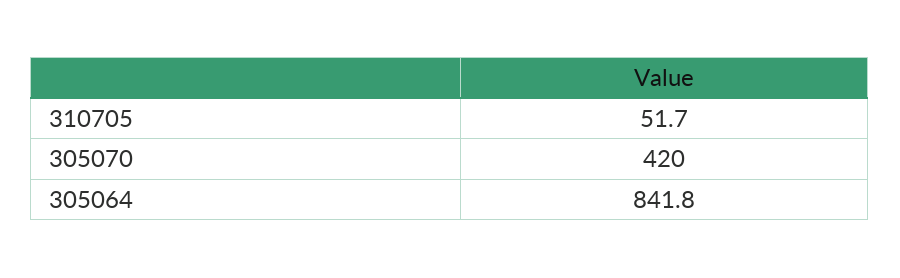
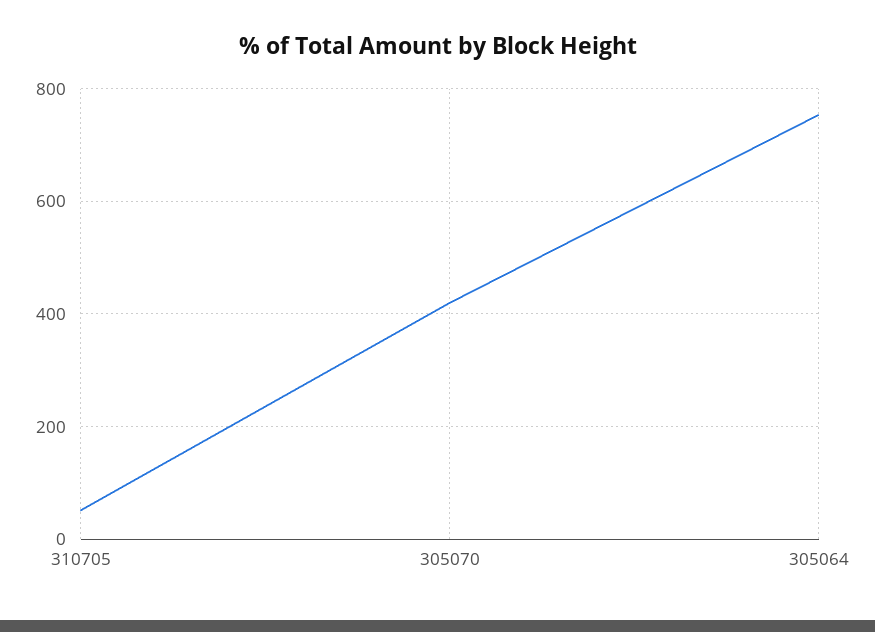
305064: 841.8 -> 760

